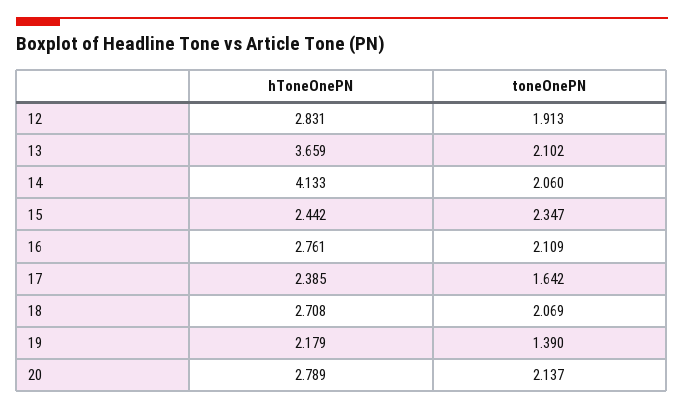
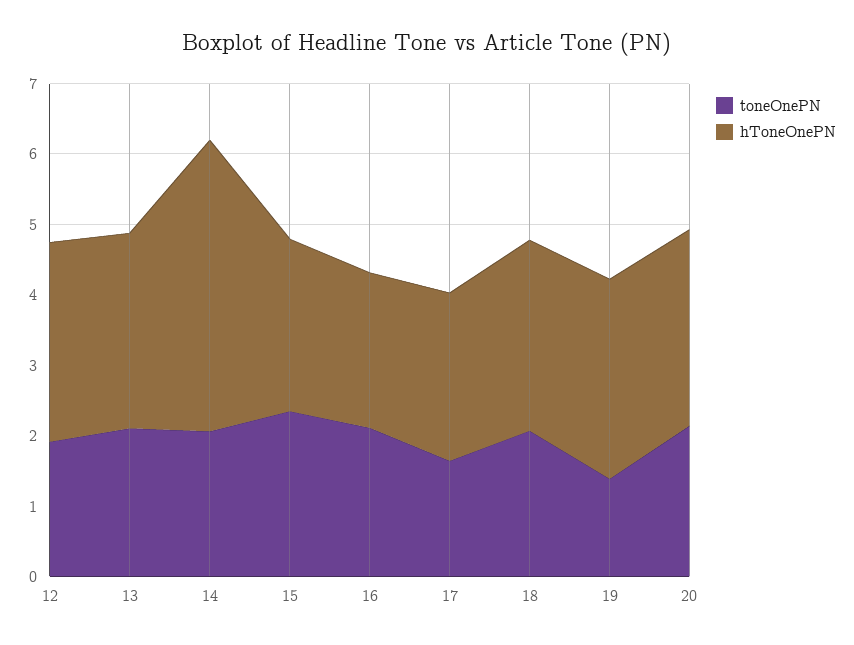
hToneOnePN, 13: 3.659 -> 2.8
hToneOnePN, 16: 2.761 -> 2.2
hToneOnePN, 19: 2.179 -> 2.8

